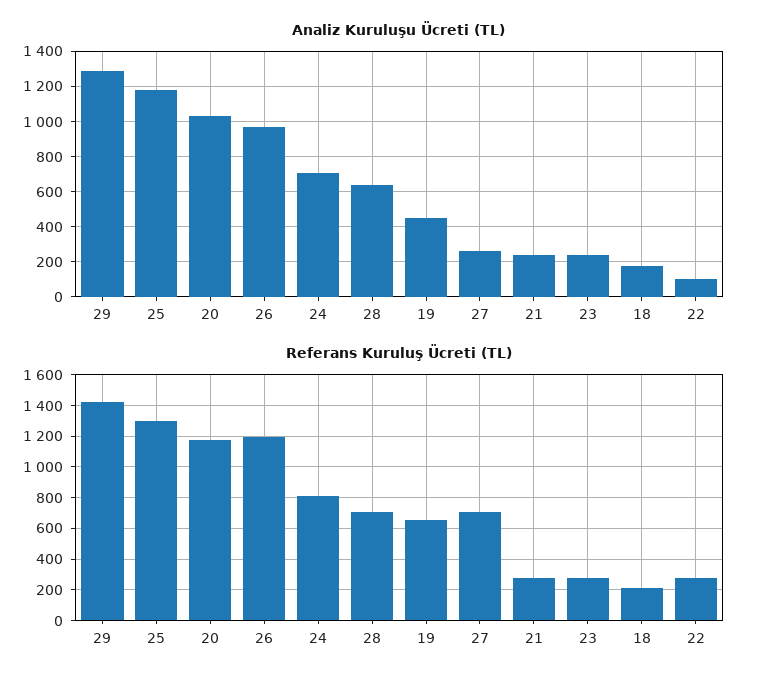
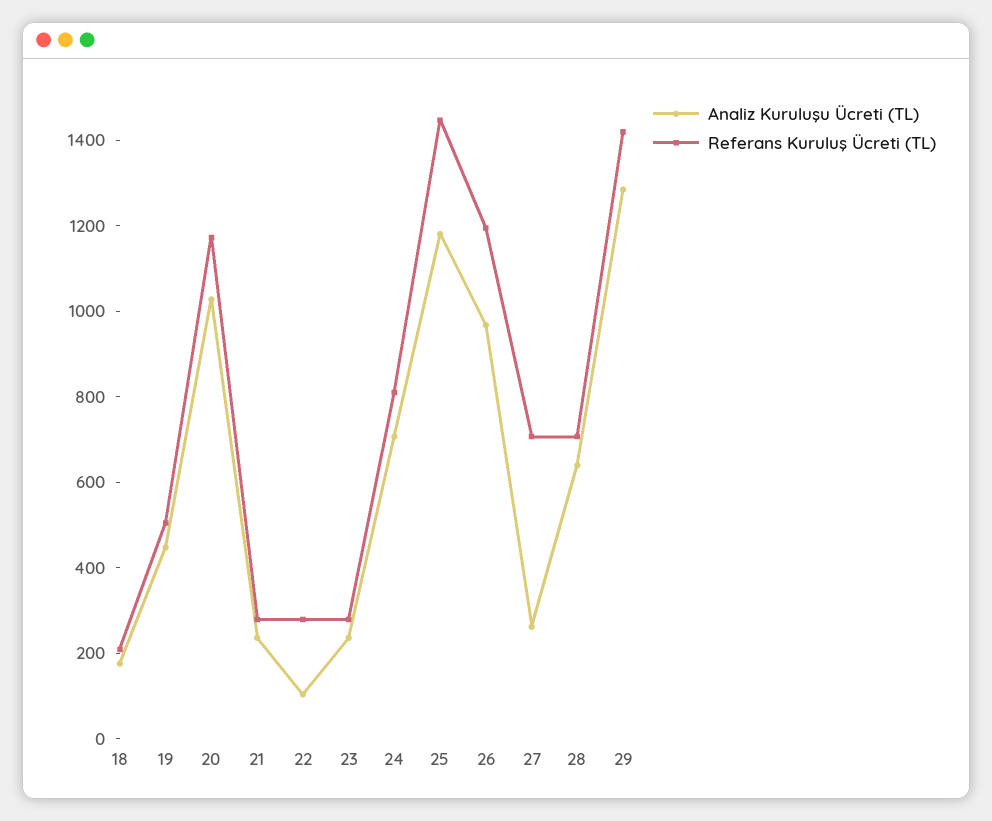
Referans Kuruluş Ücreti (TL), 25: 1300 -> 1450
Referans Kuruluş Ücreti (TL), 19: 650 -> 500

